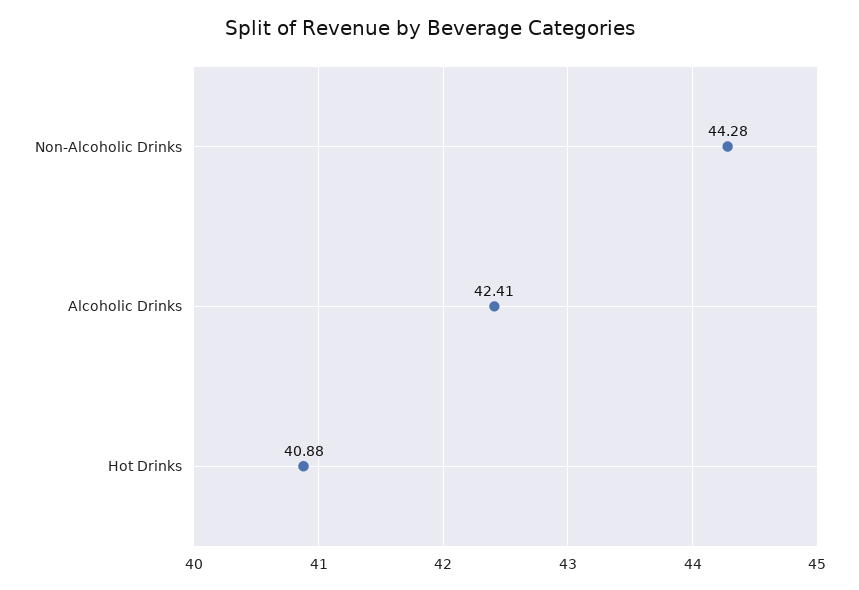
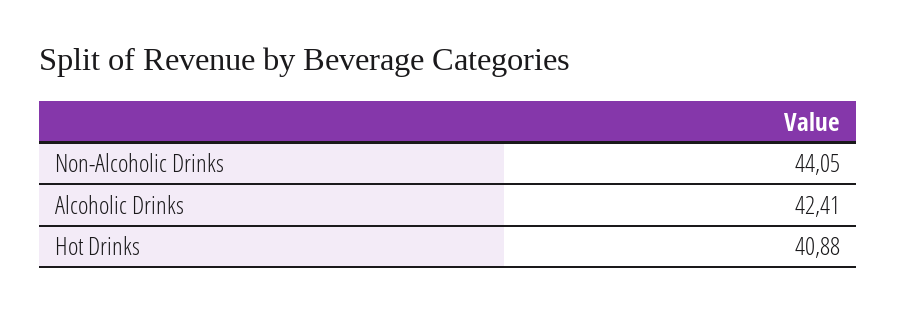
Non-Alcoholic Drinks: 44.28 -> 44.05

